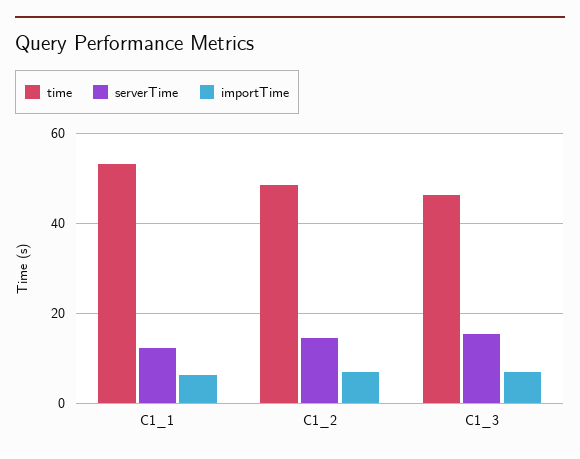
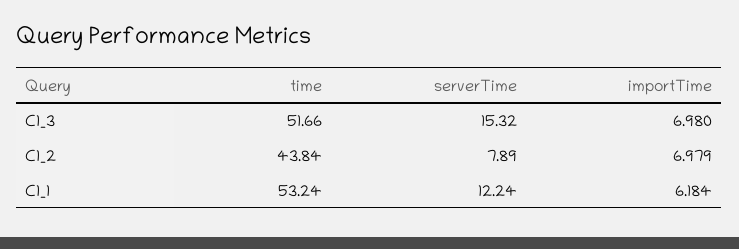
time, C1_2: 48 -> 43.84
serverTime, C1_2: 14 -> 7.89
time, C1_3: 46 -> 51.66

